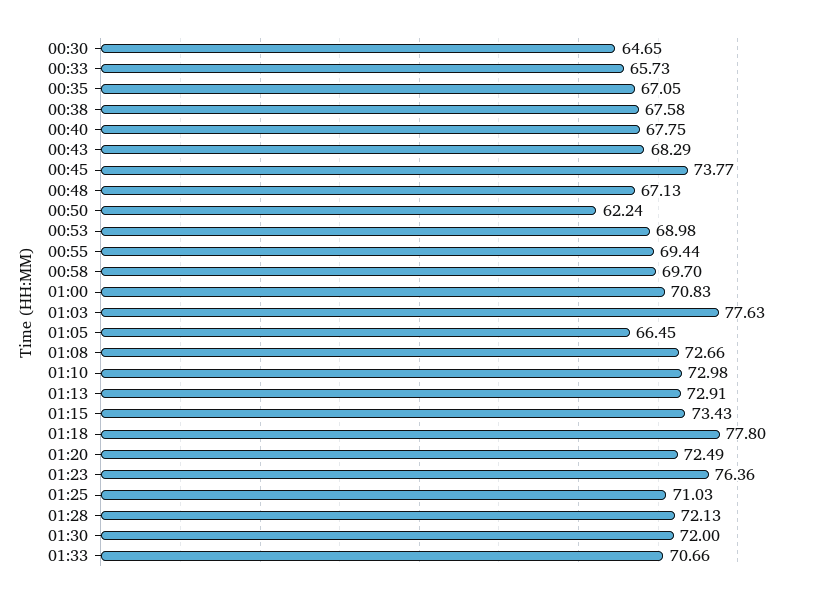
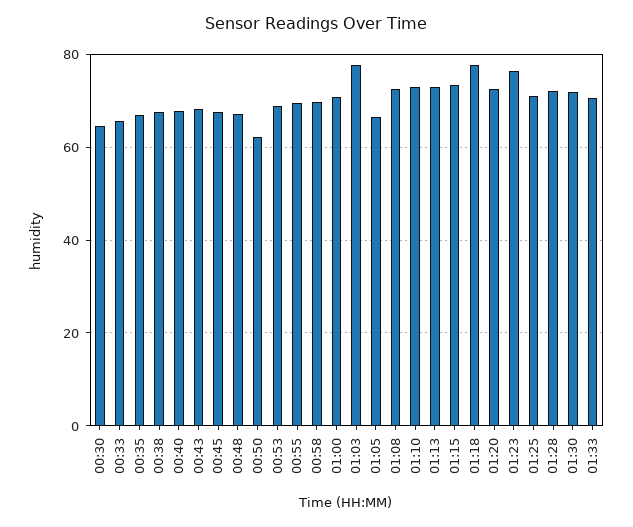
00:45: 73.77 -> 68

